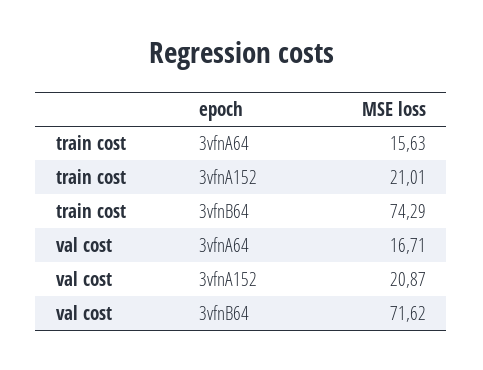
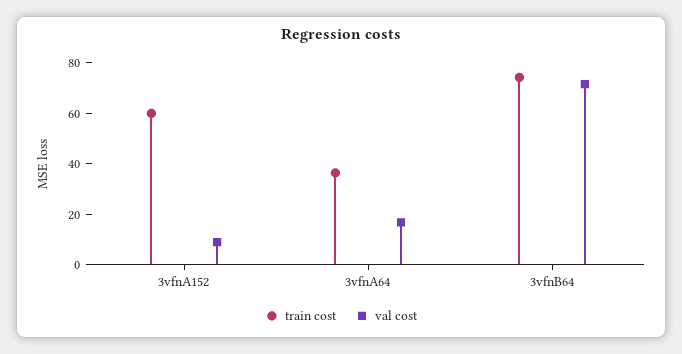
train cost, 3vfnA64: 15.63 -> 35
train cost, 3vfnA152: 21.01 -> 60
val cost, 3vfnA152: 20.87 -> 10

